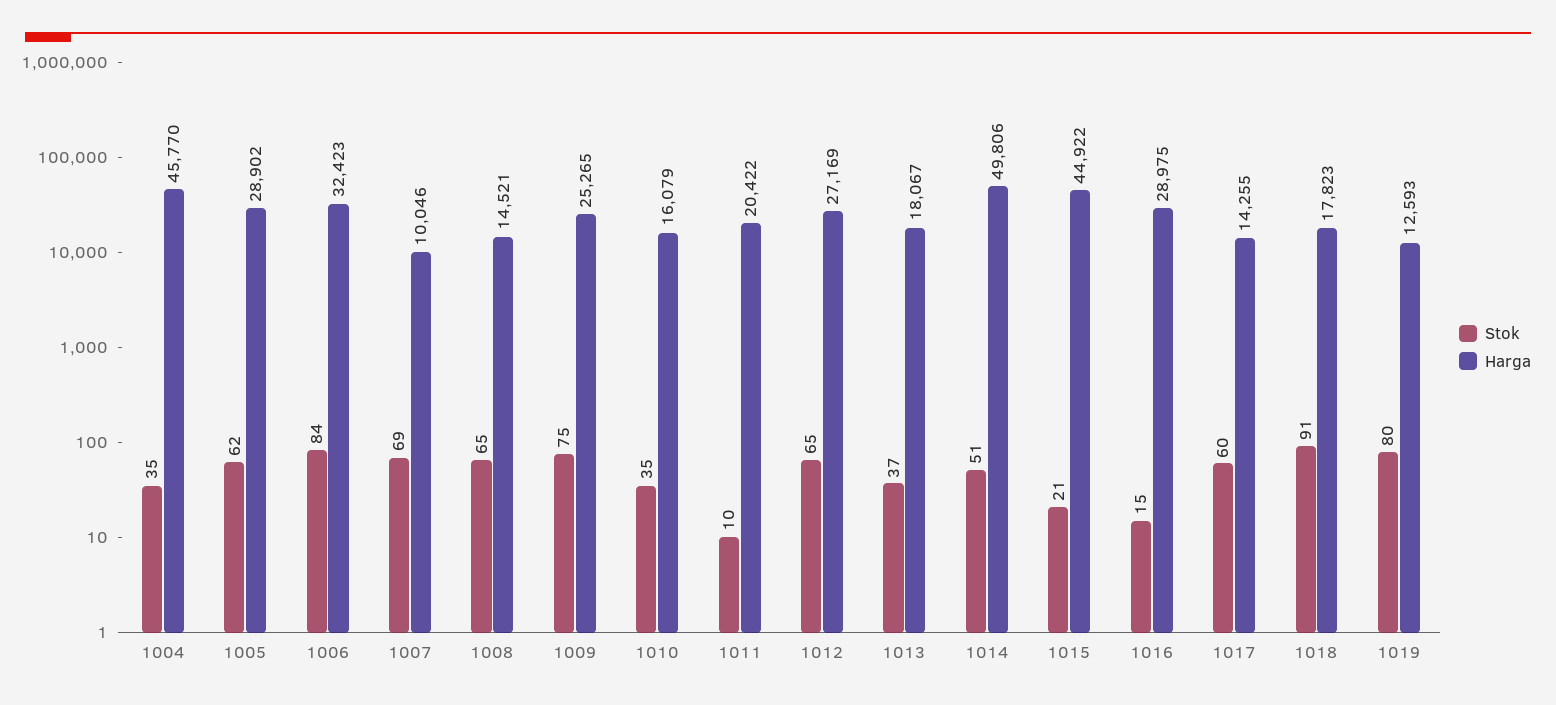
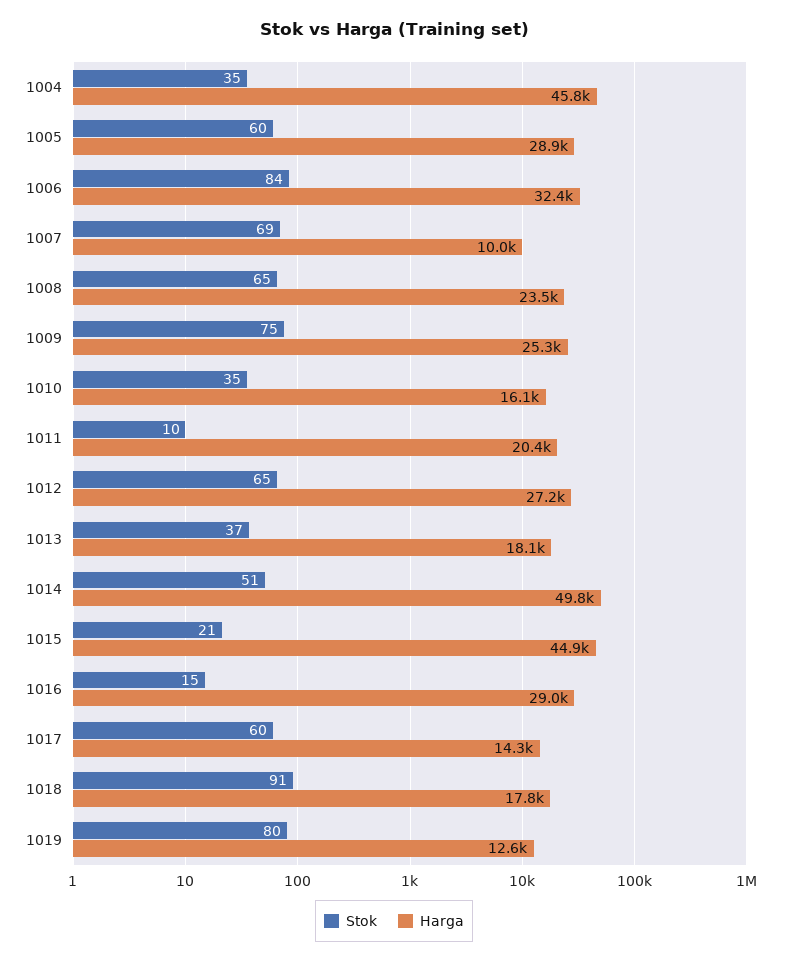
Stok, 1005: 62 -> 60
Harga, 1008: 14521 -> 23500

